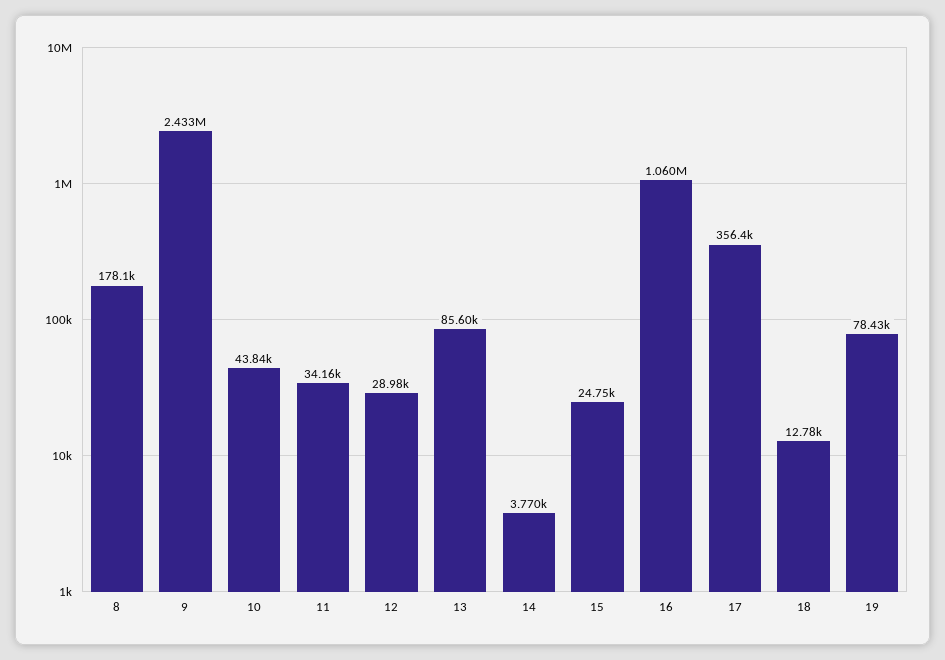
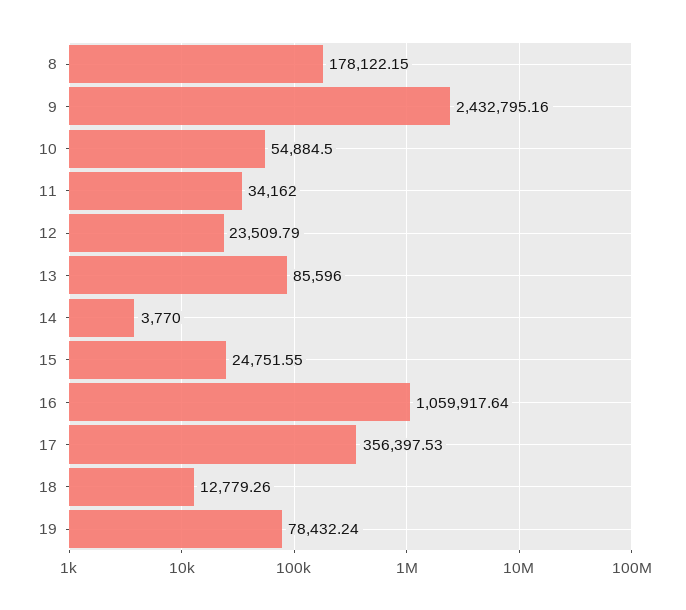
10: 43840 -> 54884.5
12: 28980 -> 23509.79

